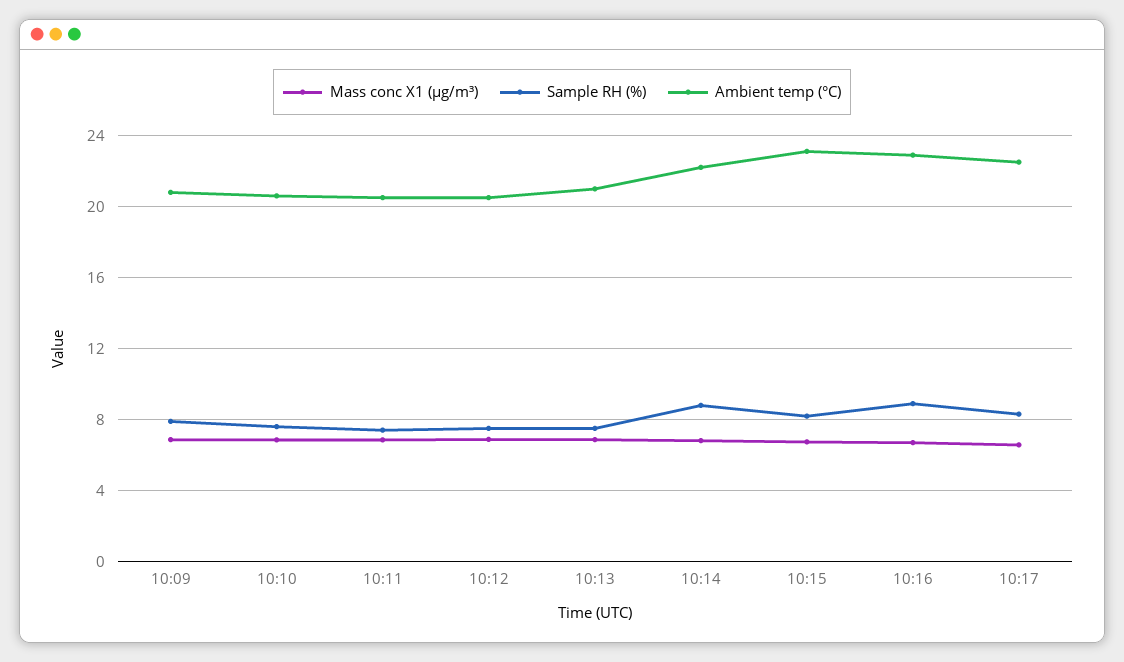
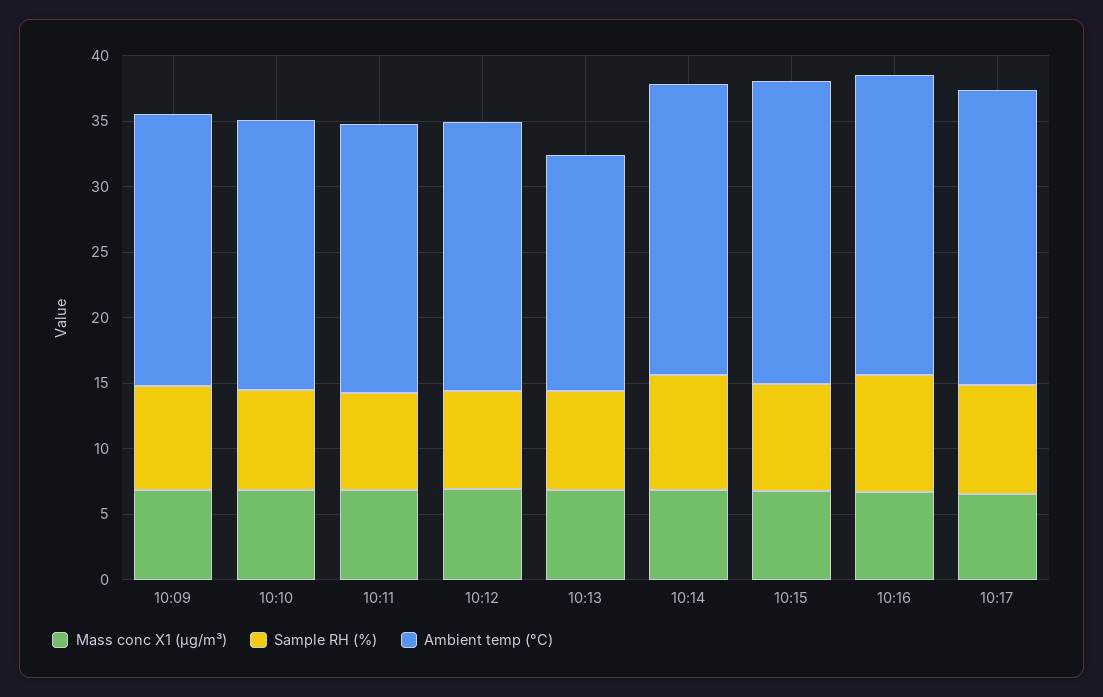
Ambient temp (°C), 10:13: 21 -> 18

